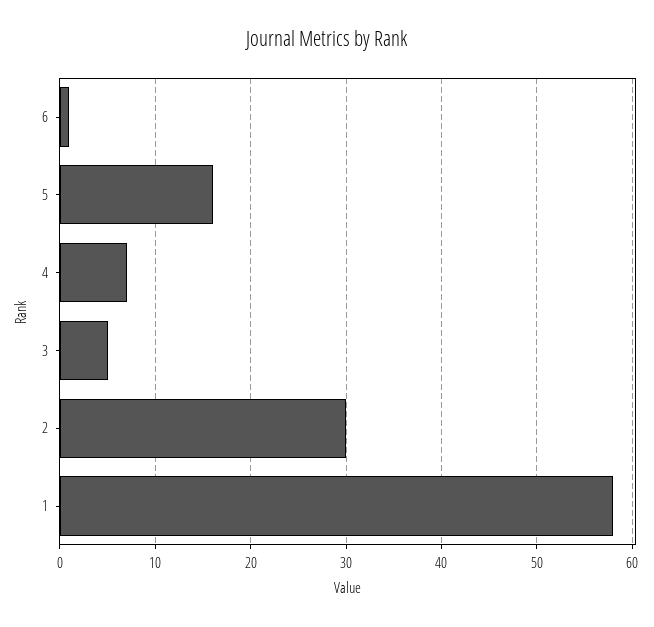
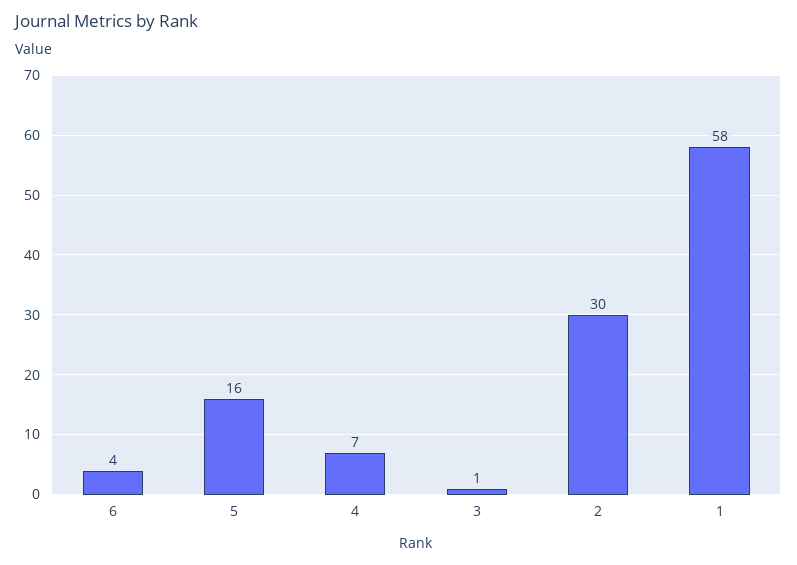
6: 1 -> 4
3: 5 -> 1

